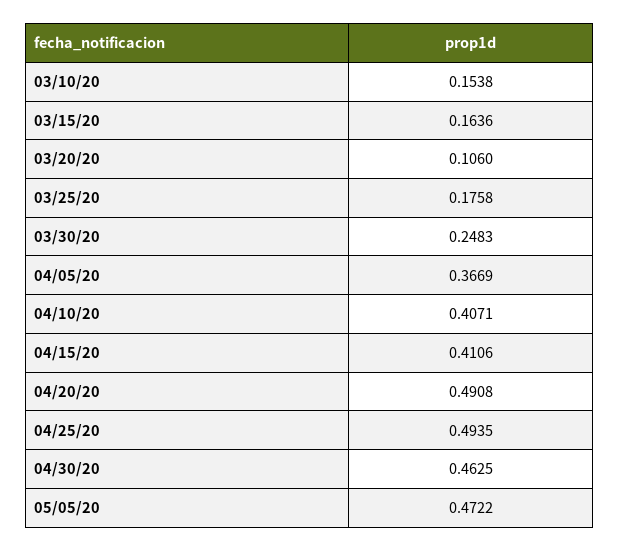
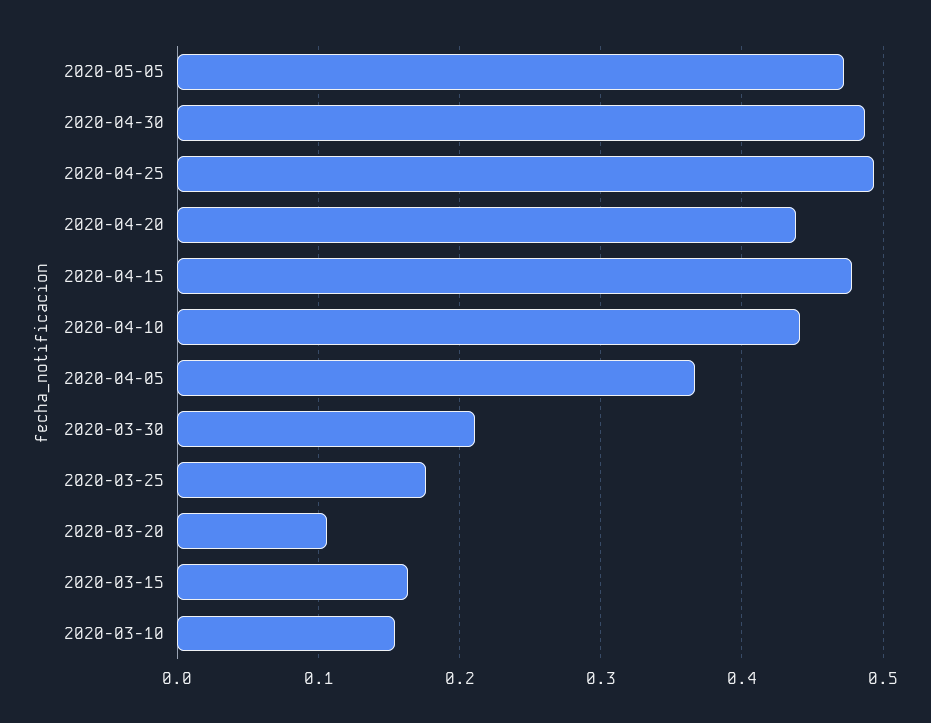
03/30/20: 0.2483 -> 0.21
04/10/20: 0.4071 -> 0.44
04/15/20: 0.4106 -> 0.48
04/20/20: 0.4908 -> 0.44
04/30/20: 0.4625 -> 0.49

